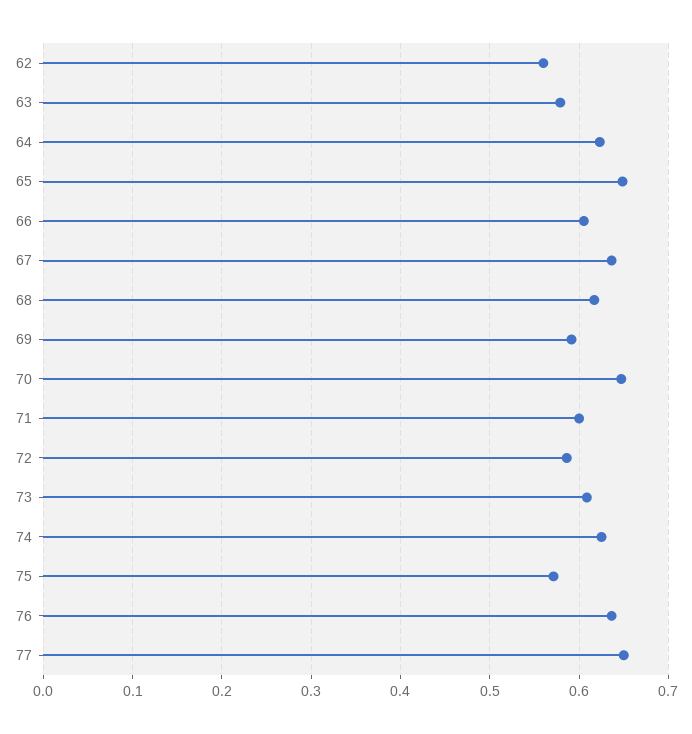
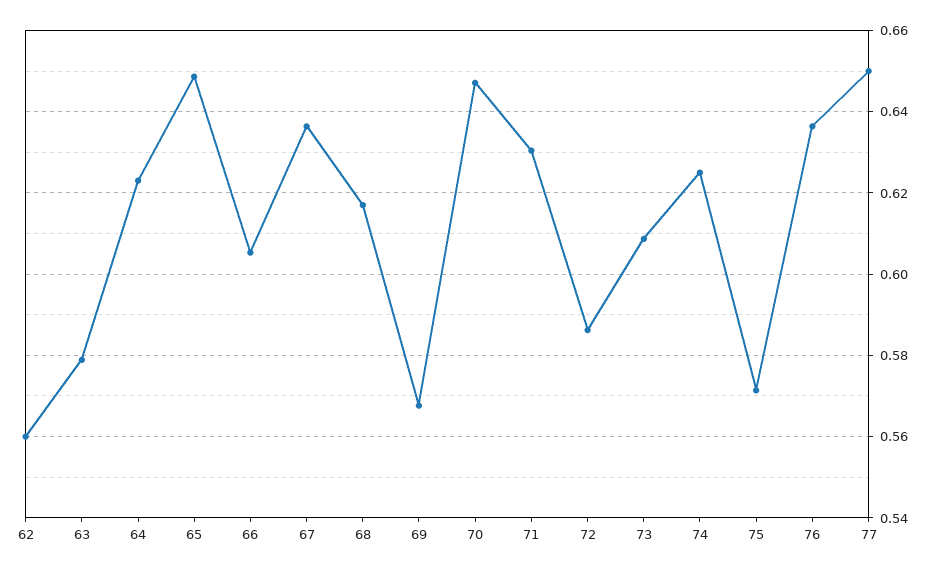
69: 0.59 -> 0.568
71: 0.6 -> 0.63

